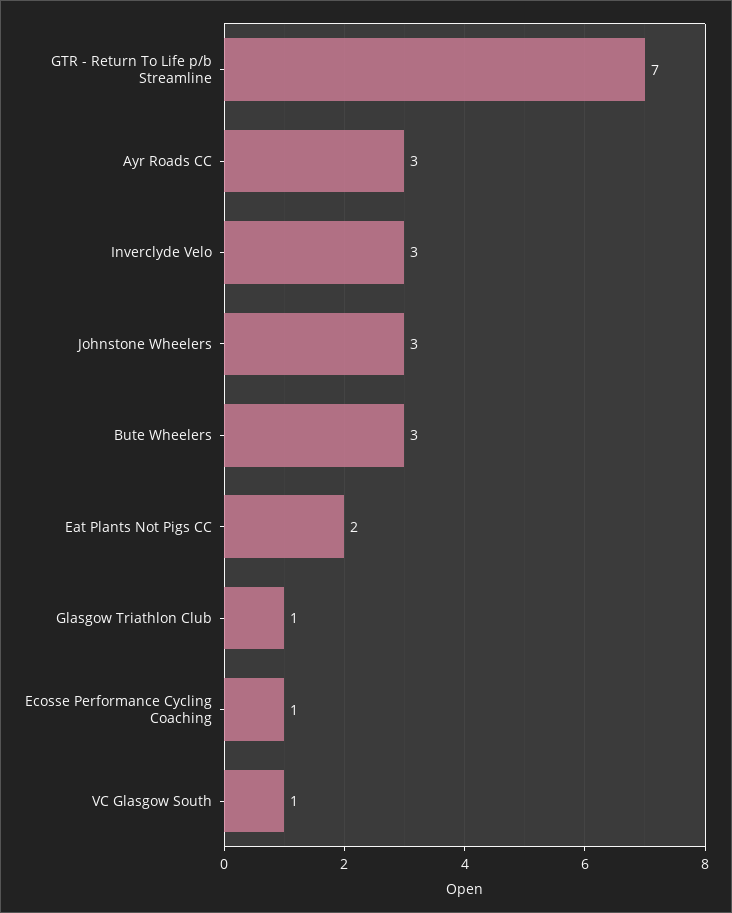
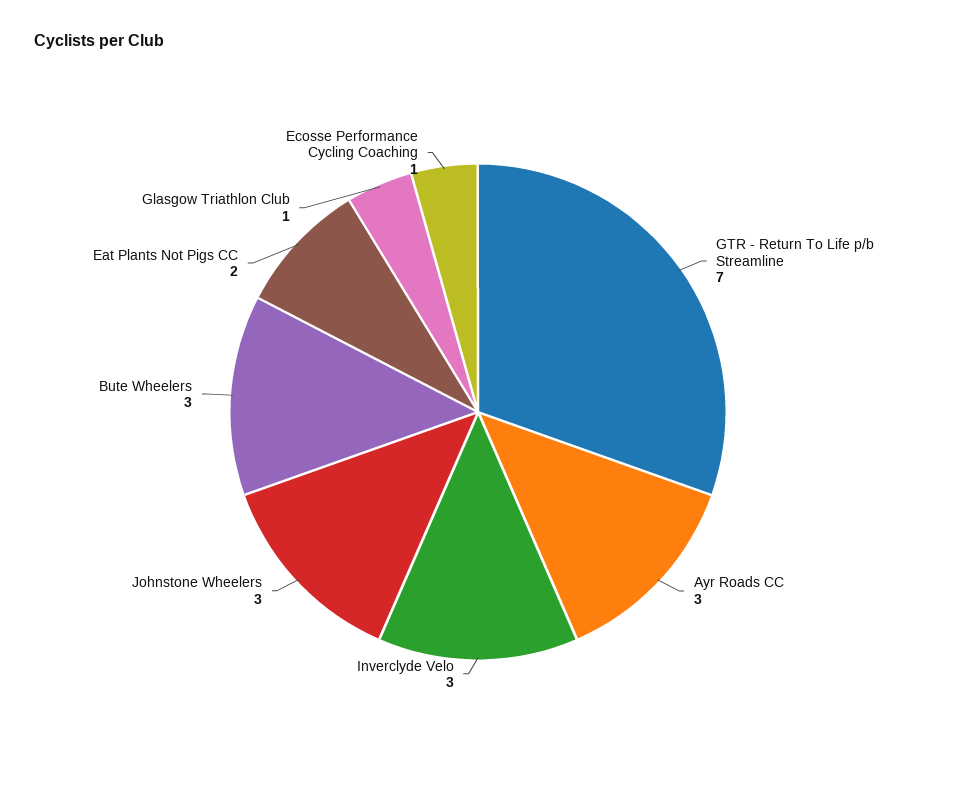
VC Glasgow South: 1 -> none

